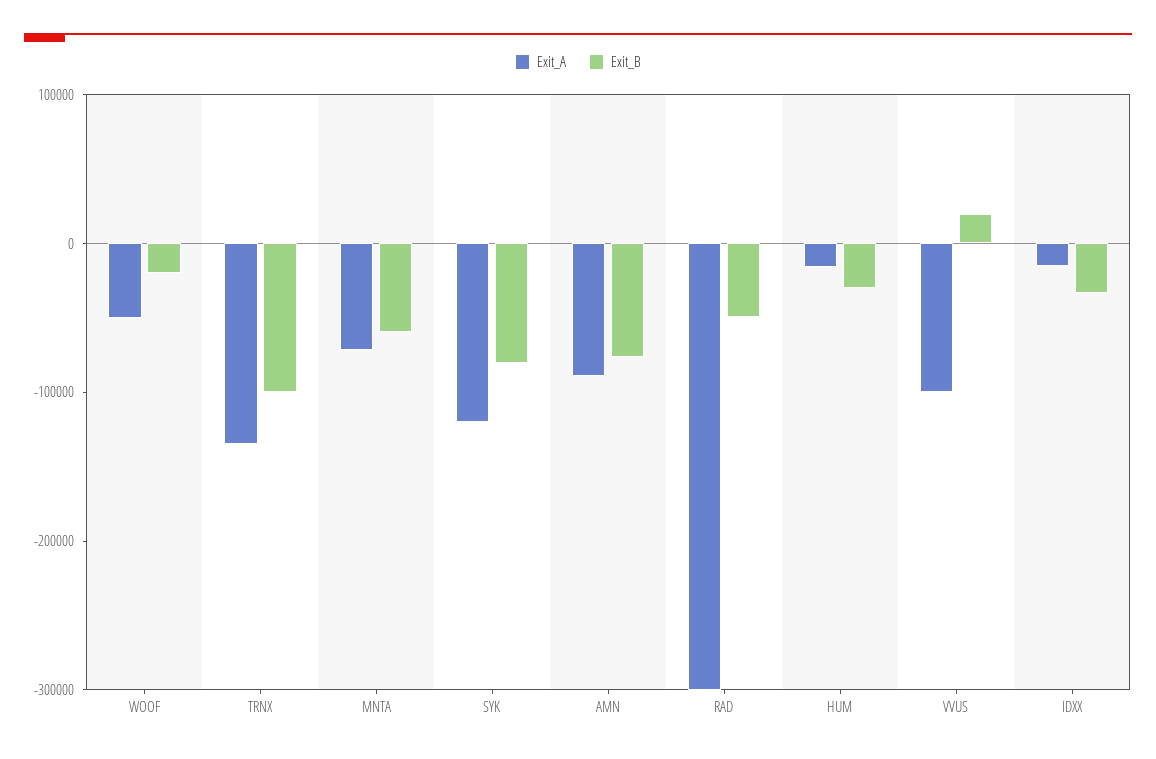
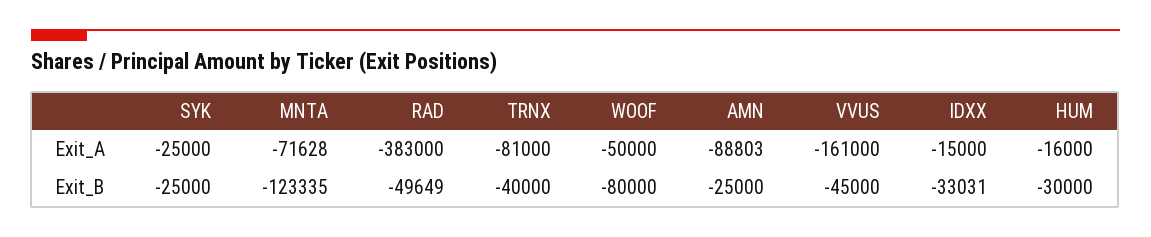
Exit_B, WOOF: -20000 -> -80000
Exit_A, TRNX: -140000 -> -81000
Exit_B, TRNX: -100000 -> -40000
Exit_B, MNTA: -60000 -> -123335
Exit_A, SYK: -120000 -> -25000
Exit_B, SYK: -80000 -> -25000
Exit_B, AMN: -80000 -> -25000
Exit_A, RAD: -300000 -> -383000
Exit_A, VVUS: -100000 -> -161000
Exit_B, VVUS: 20000 -> -45000

